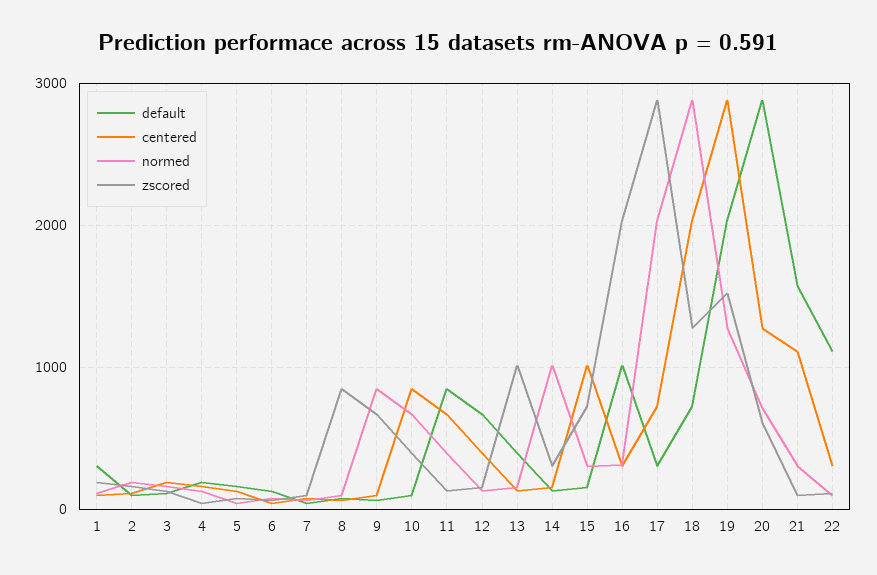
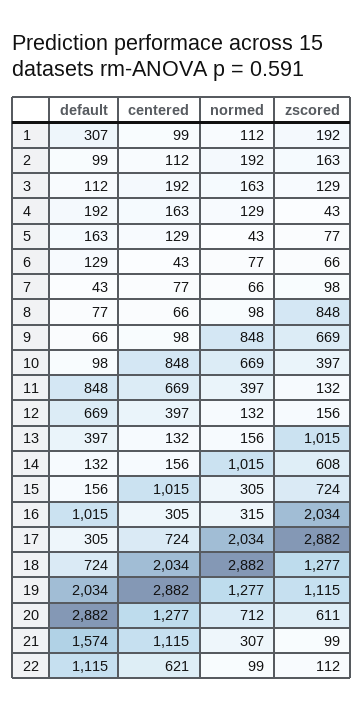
zscored, 14: 300 -> 608
zscored, 19: 1500 -> 1115
centered, 22: 300 -> 621

